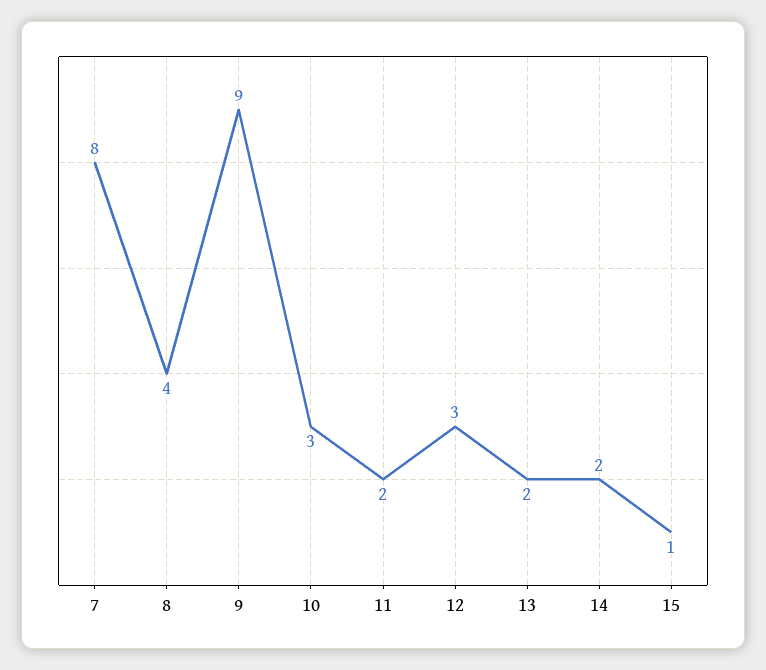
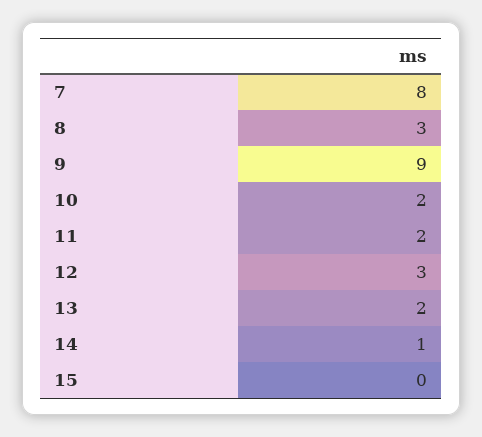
8: 4 -> 3
10: 3 -> 2
14: 2 -> 1
15: 1 -> 0

